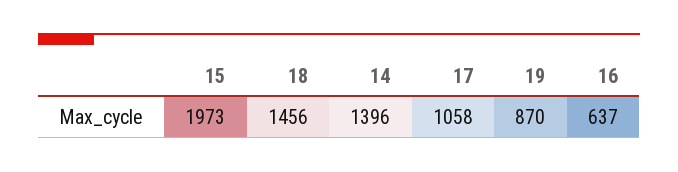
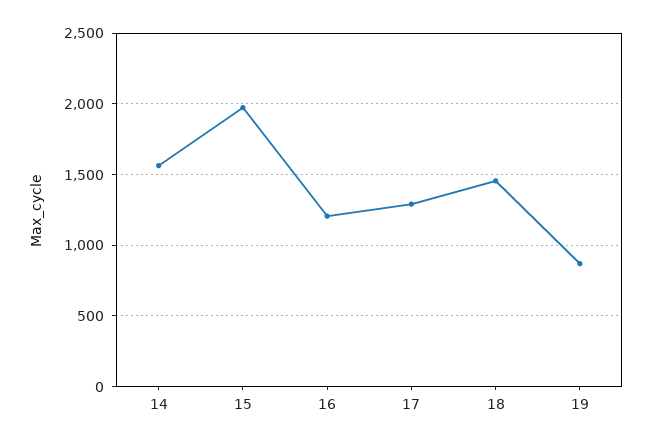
14: 1396 -> 1550
17: 1058 -> 1300
16: 637 -> 1200

